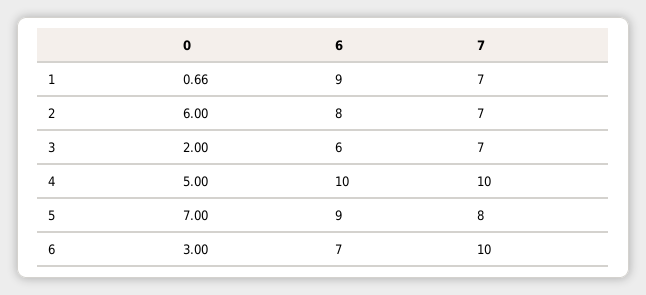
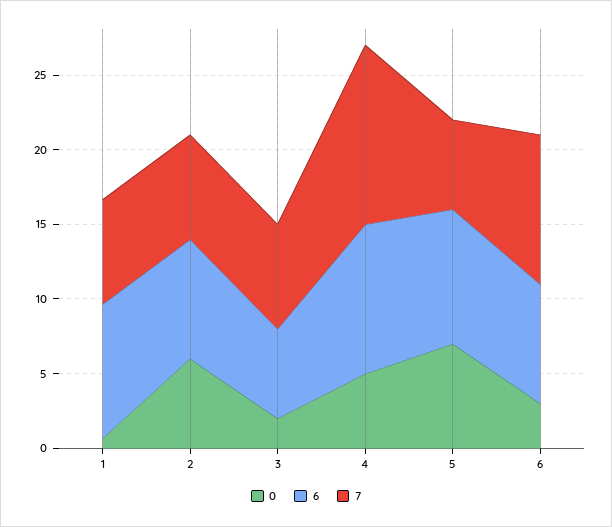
7, 4: 10 -> 12
7, 5: 8 -> 6
6, 6: 7 -> 8

